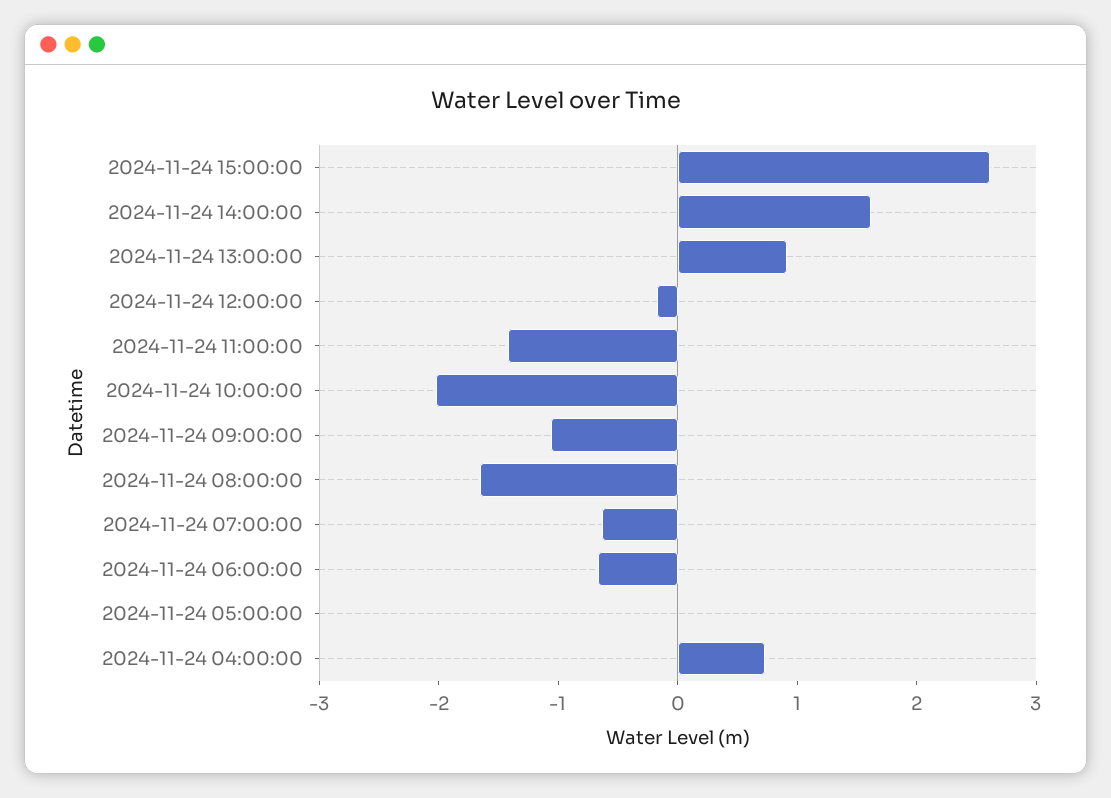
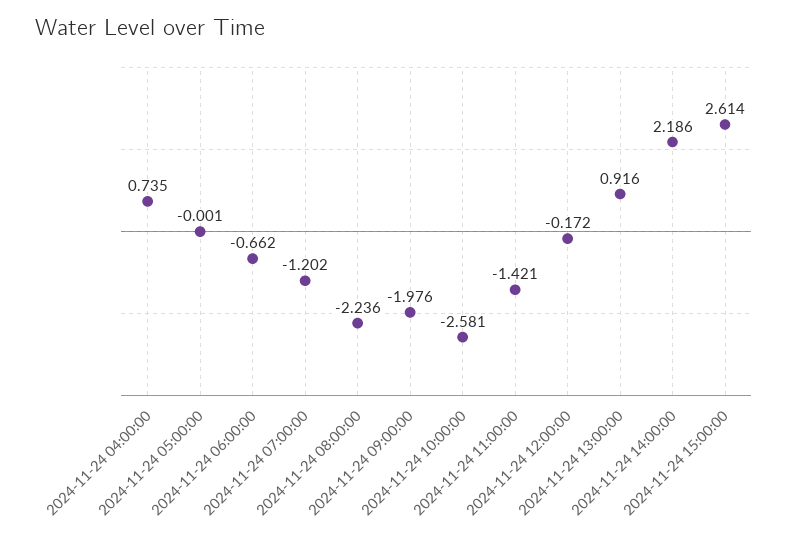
2024-11-24 14:00:00: 1.6 -> 2.186
2024-11-24 10:00:00: -2 -> -2.581
2024-11-24 09:00:00: -1 -> -1.976
2024-11-24 08:00:00: -1.6 -> -2.236
2024-11-24 07:00:00: -0.6 -> -1.202

